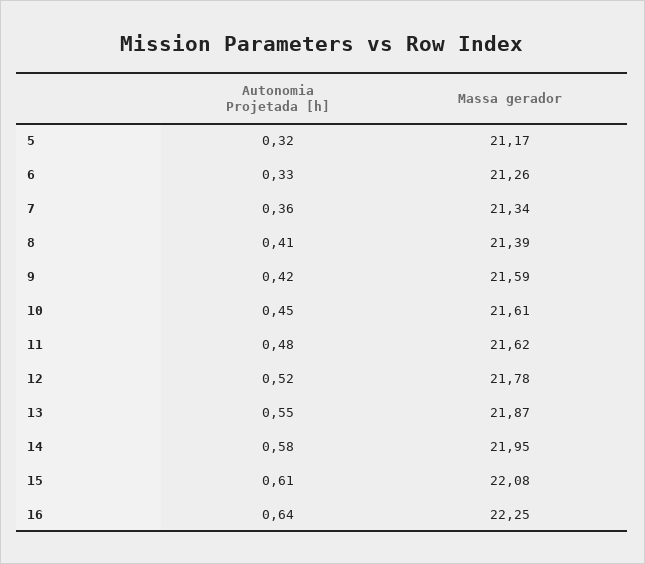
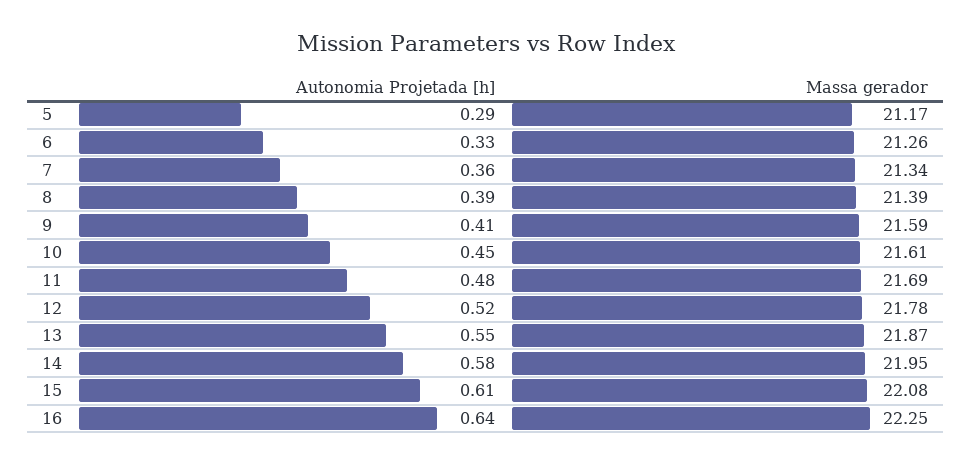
Autonomia Projetada [h], 5: 0.32 -> 0.29
Autonomia Projetada [h], 8: 0.41 -> 0.39
Autonomia Projetada [h], 9: 0.42 -> 0.41
Massa gerador, 11: 21.62 -> 21.69

